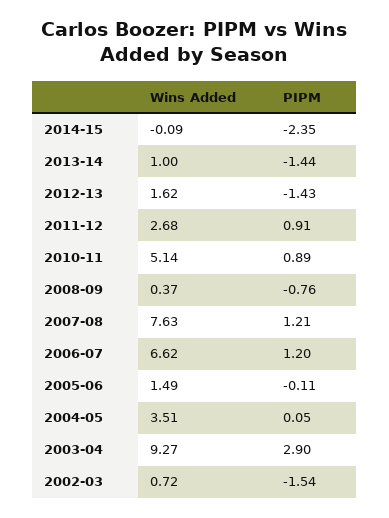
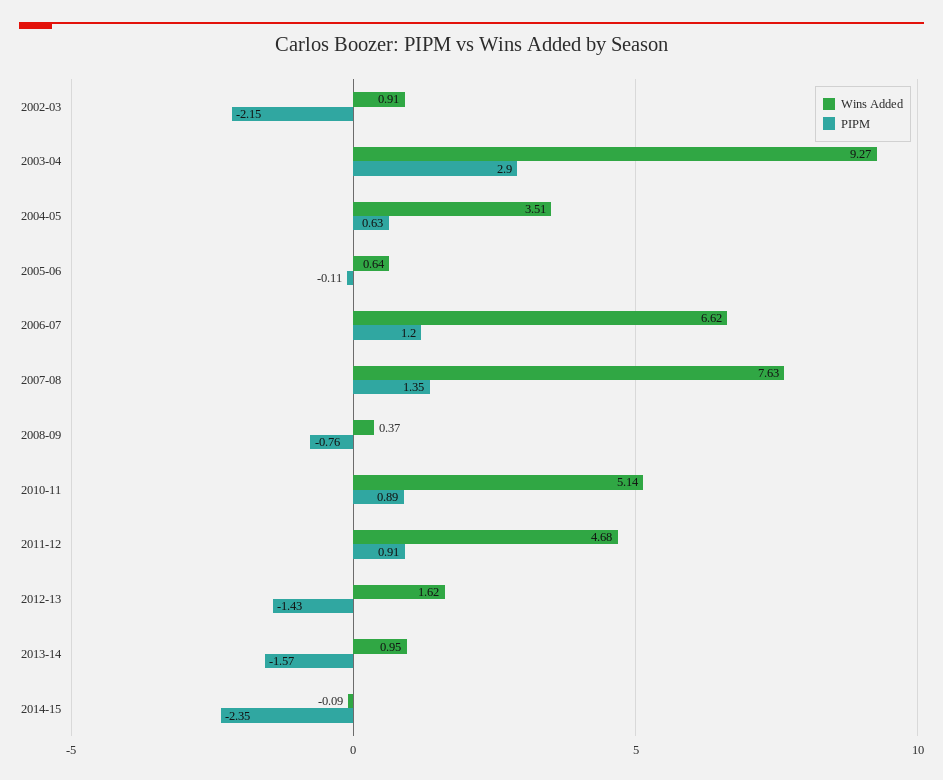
Wins Added, 2013-14: 1 -> 0.95
PIPM, 2013-14: -1.44 -> -1.57
Wins Added, 2011-12: 2.68 -> 4.68
PIPM, 2007-08: 1.21 -> 1.35
Wins Added, 2005-06: 1.49 -> 0.64
PIPM, 2004-05: 0.05 -> 0.63
Wins Added, 2002-03: 0.72 -> 0.91
PIPM, 2002-03: -1.54 -> -2.15

